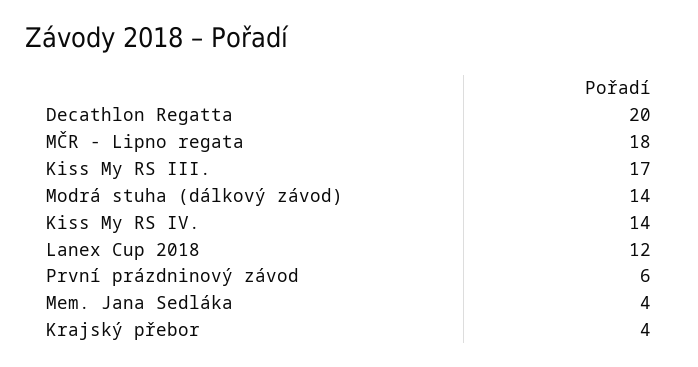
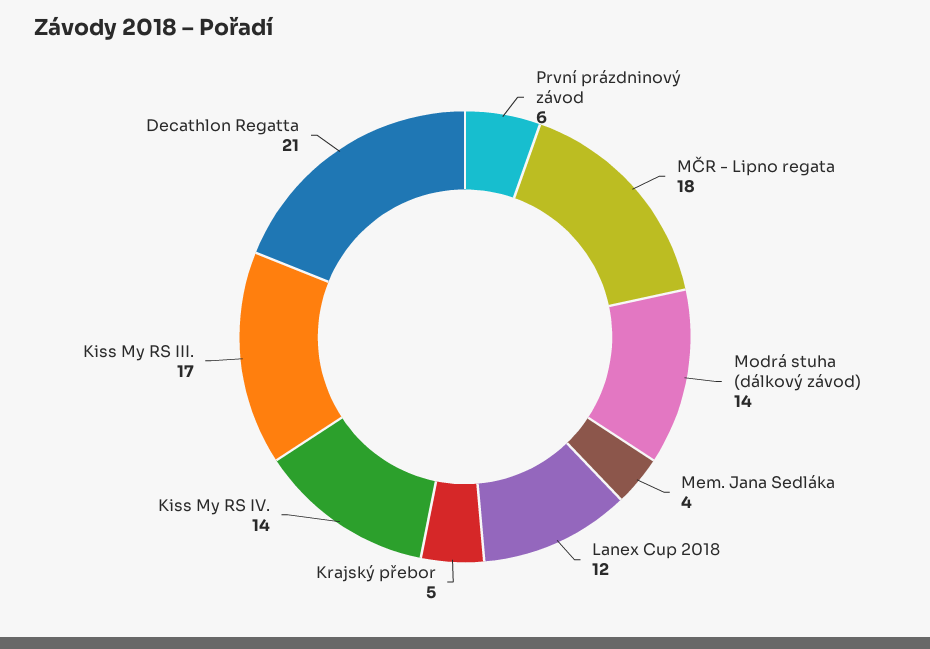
Decathlon Regatta: 20 -> 21
Krajský přebor: 4 -> 5

